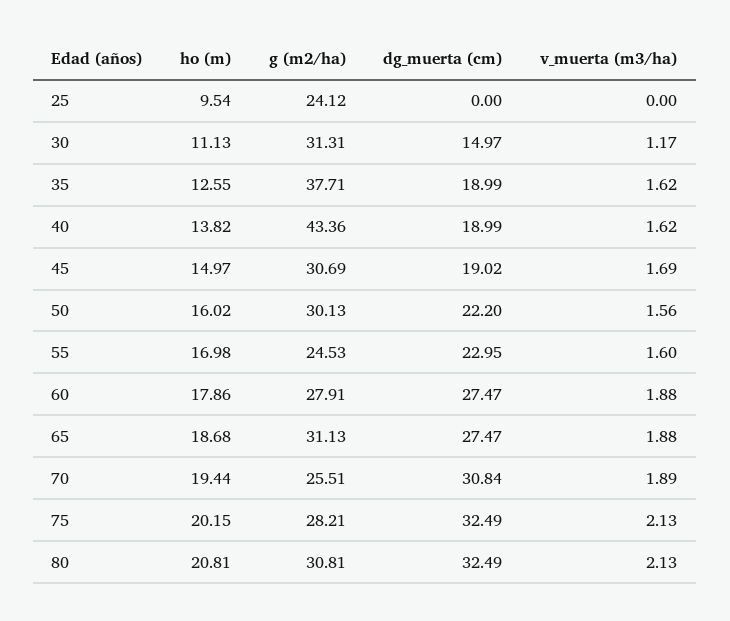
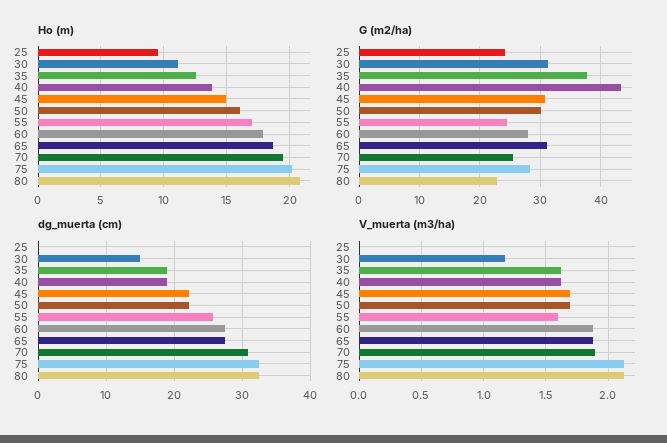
dg_muerta (cm), 45: 19.02 -> 22
v_muerta (m3/ha), 50: 1.56 -> 1.7
dg_muerta (cm), 55: 22.95 -> 26
g (m2/ha), 80: 30.81 -> 23

